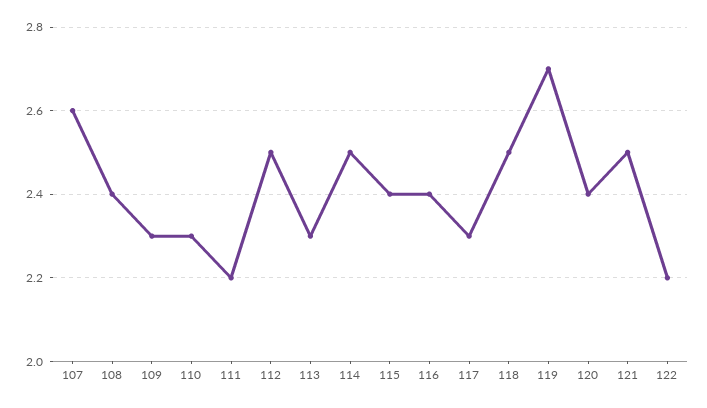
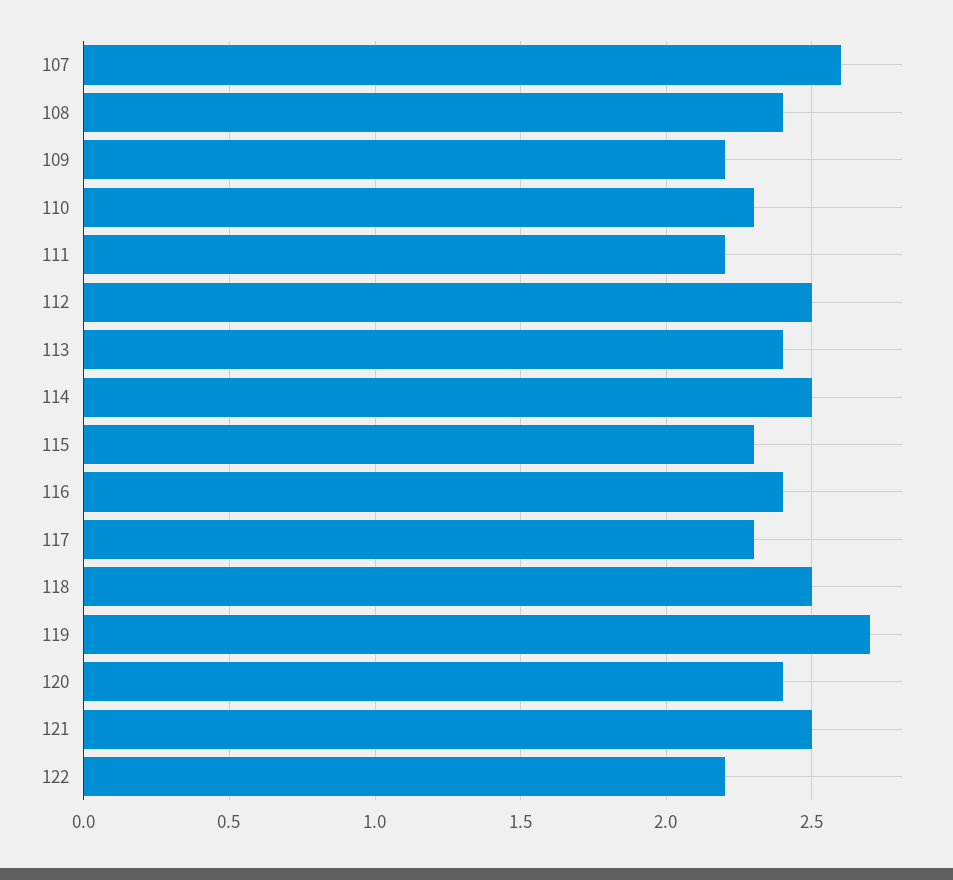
109: 2.3 -> 2.2
113: 2.3 -> 2.4
115: 2.4 -> 2.3

